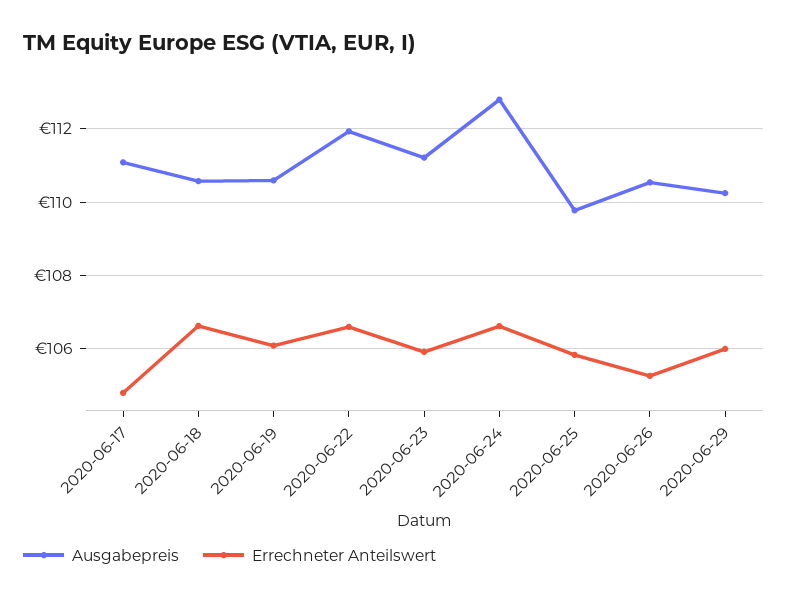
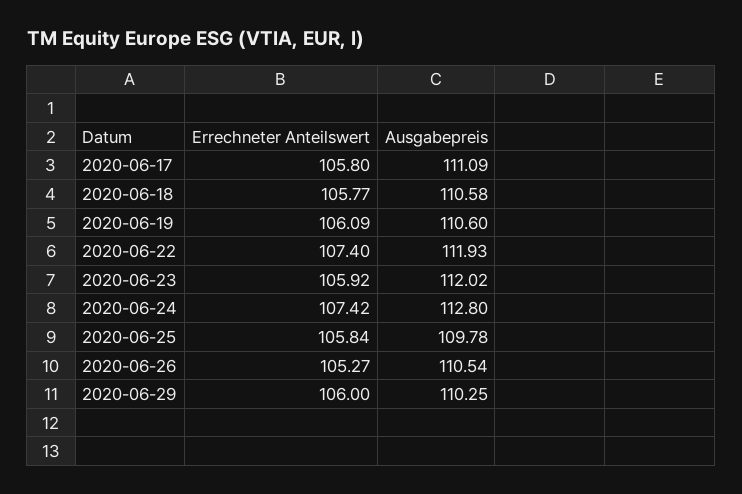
Errechneter Anteilswert, 2020-06-17: 104.8 -> 105.8
Errechneter Anteilswert, 2020-06-18: 106.6 -> 105.77
Errechneter Anteilswert, 2020-06-22: 106.6 -> 107.4
Ausgabepreis, 2020-06-23: 111.2 -> 112.02
Errechneter Anteilswert, 2020-06-24: 106.6 -> 107.42

